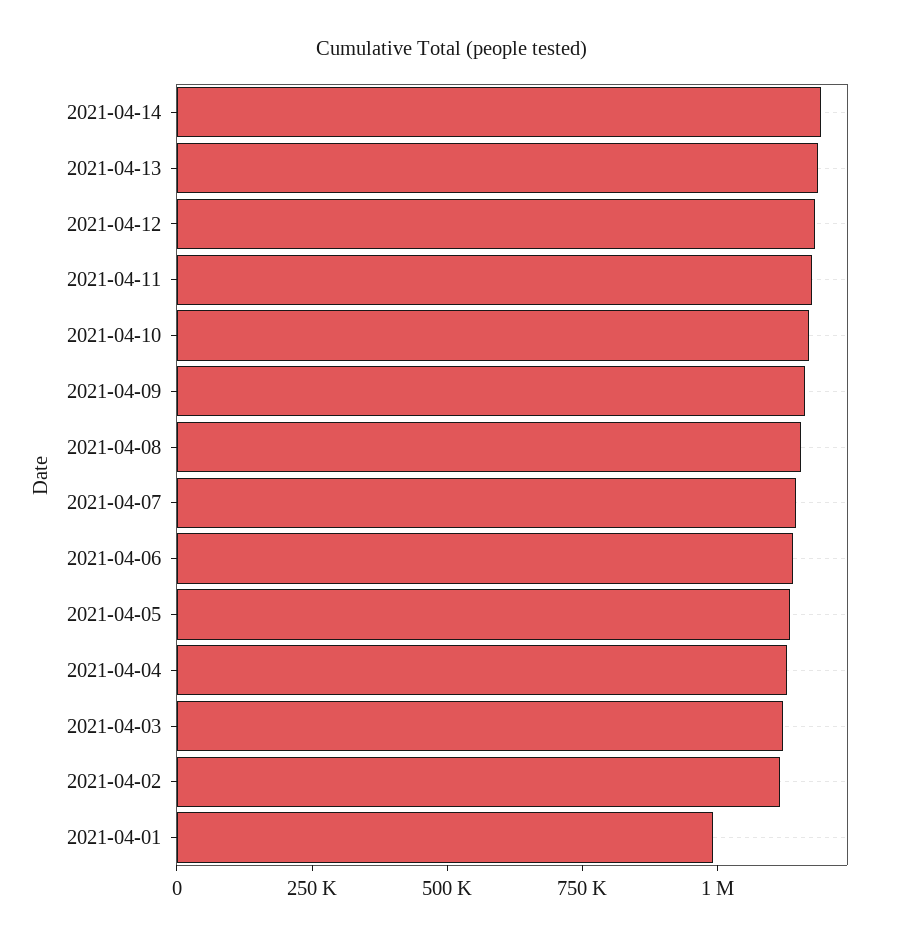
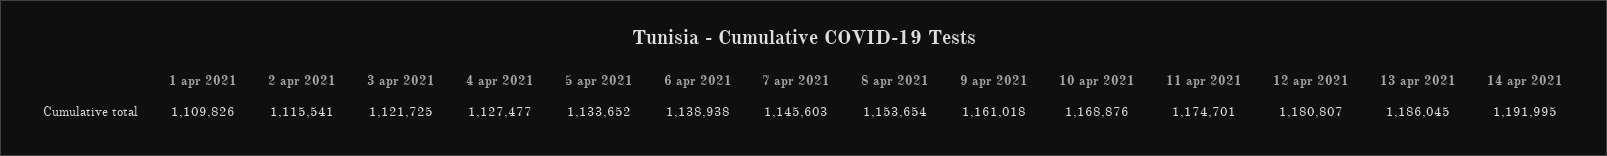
2021-04-01: 1000000 -> 1109826

